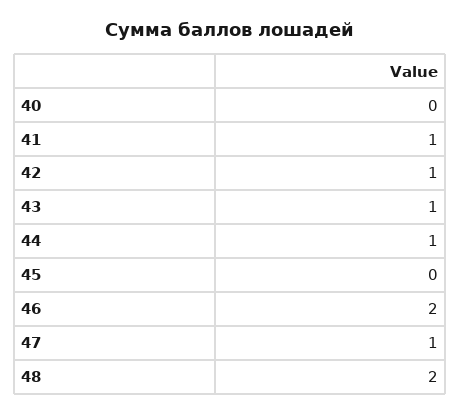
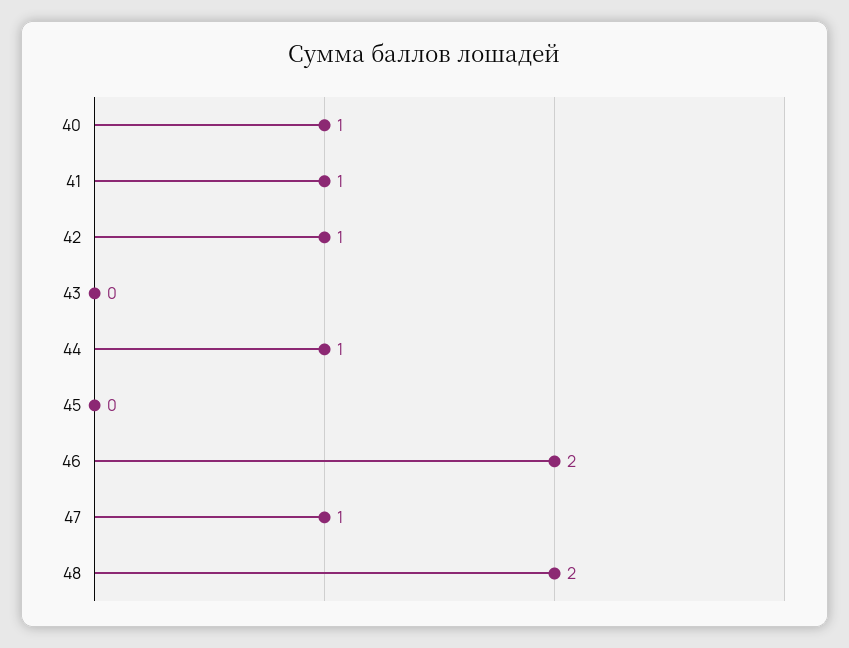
40: 0 -> 1
43: 1 -> 0

